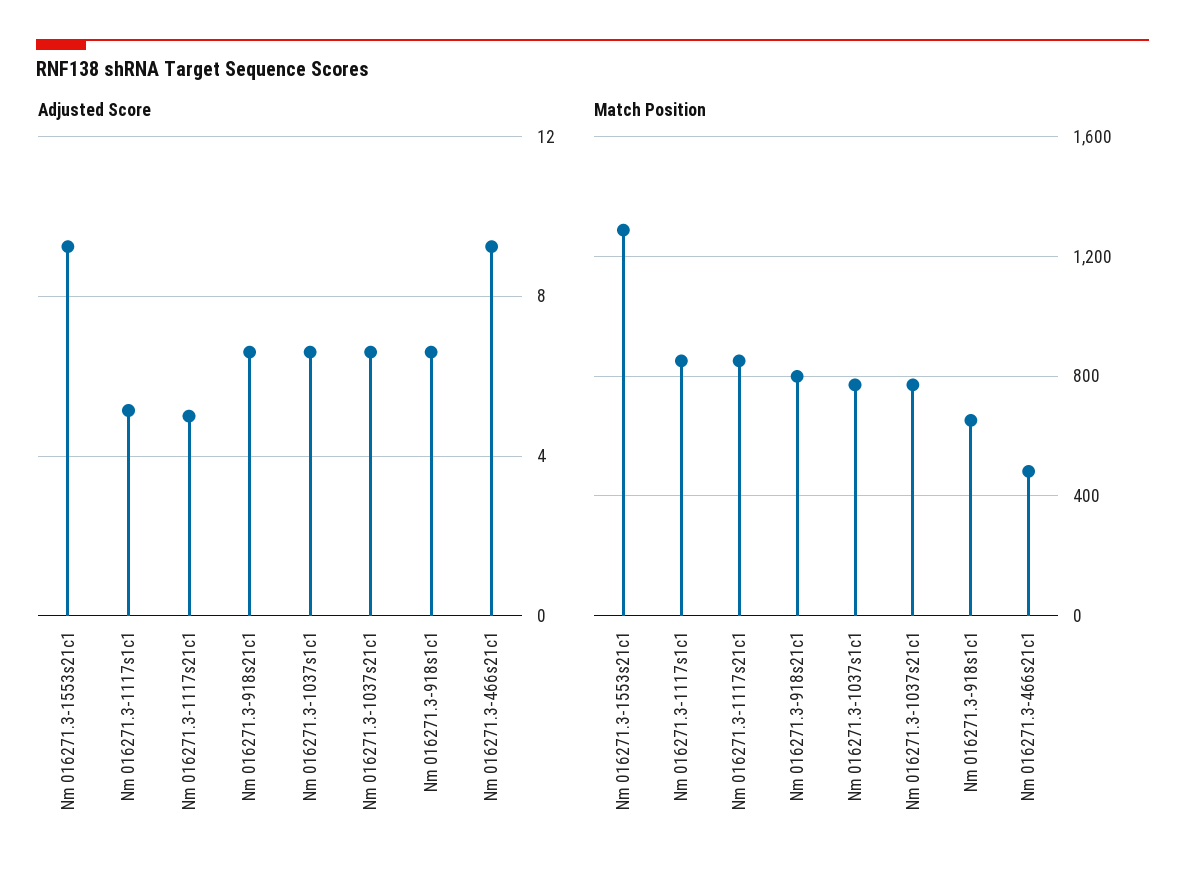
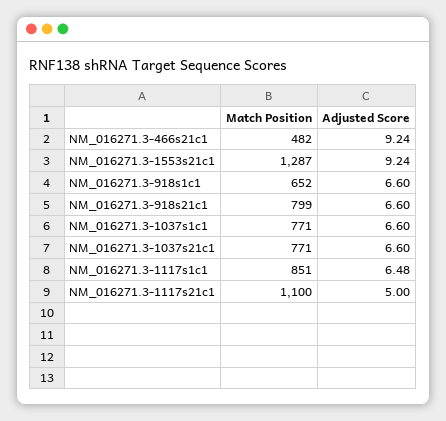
Adjusted Score, Nm 016271.3-1117s1c1: 5 -> 6.48
Match Position, Nm 016271.3-1117s21c1: 850 -> 1100

